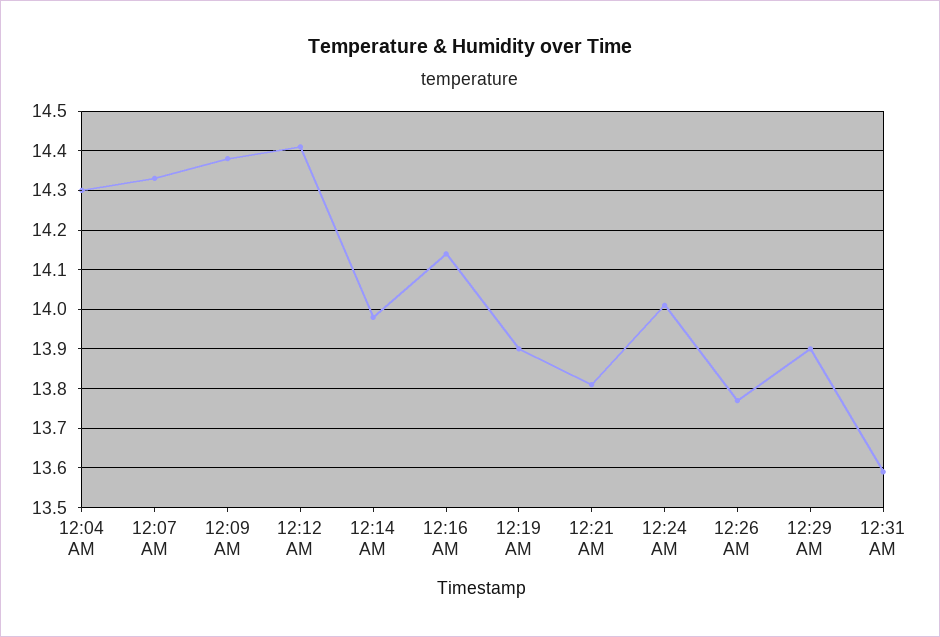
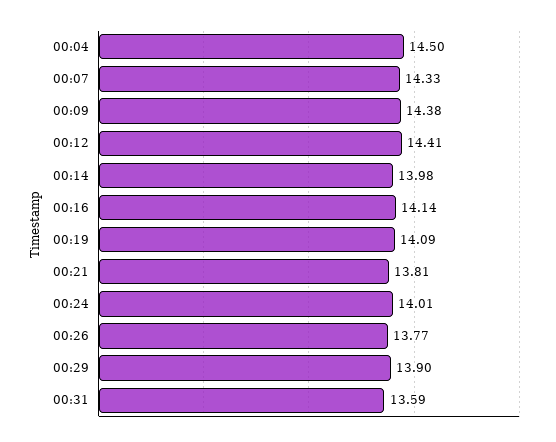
12:04 AM: 14.3 -> 14.5
12:19 AM: 13.9 -> 14.09

